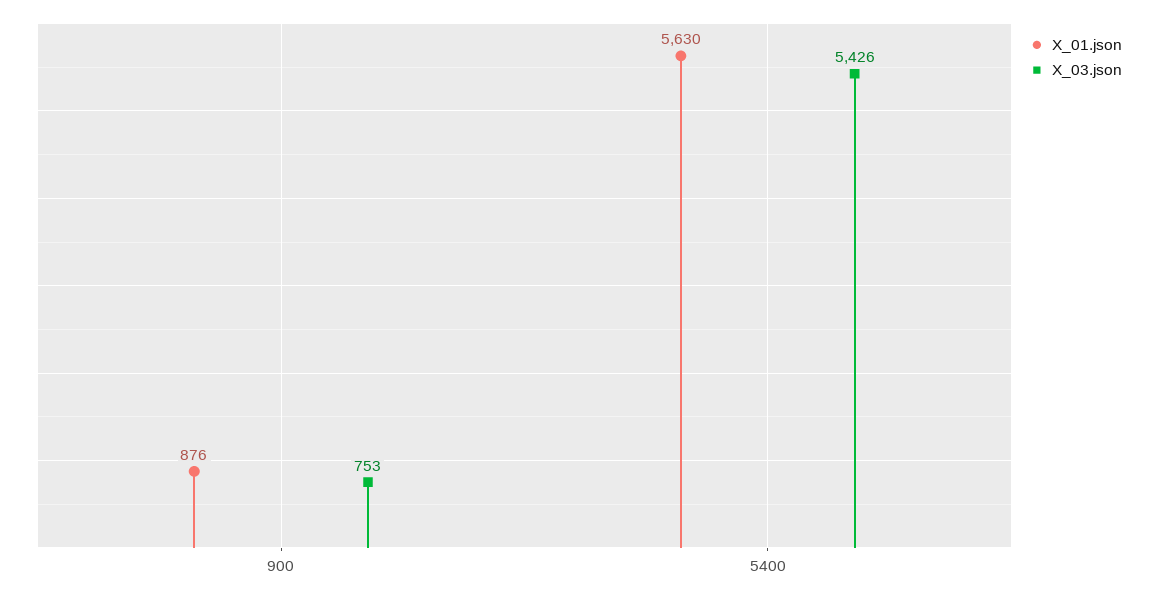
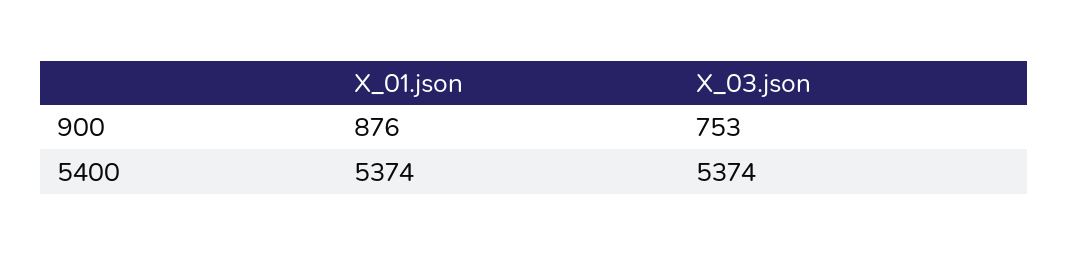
X_01.json, 5400: 5630 -> 5374
X_03.json, 5400: 5426 -> 5374

